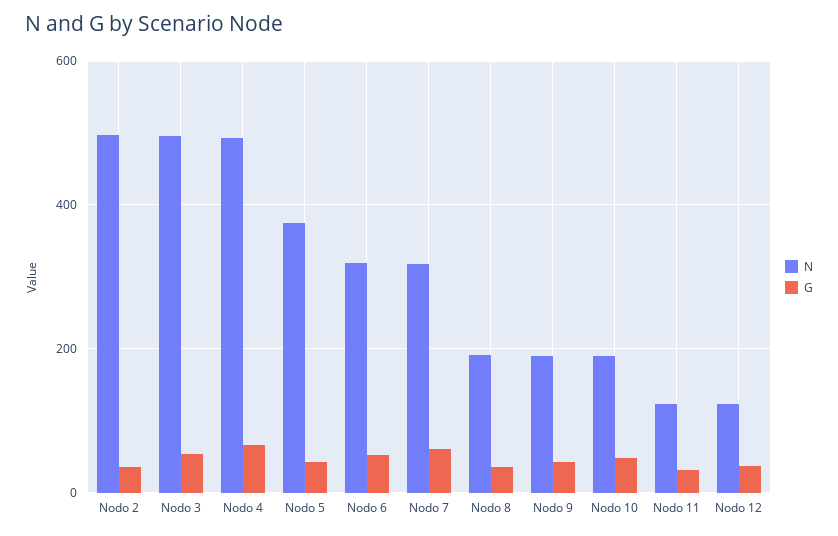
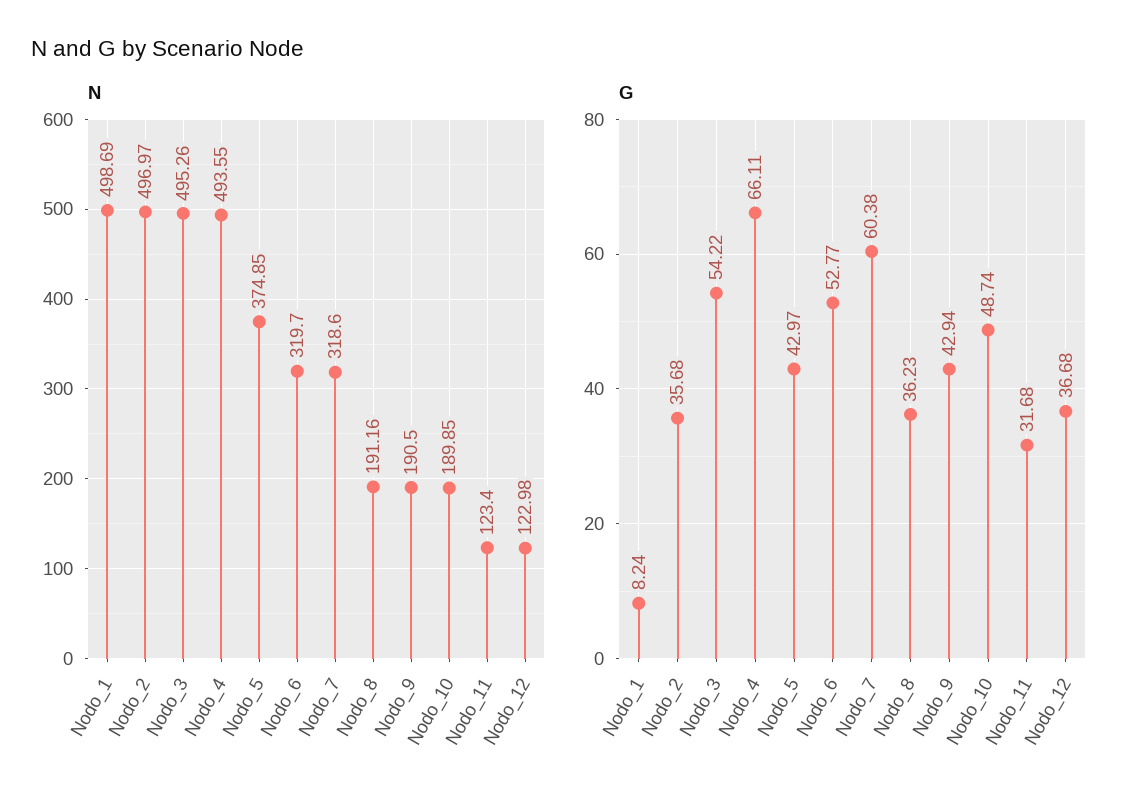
N, Nodo_1: none -> 498.69
G, Nodo_1: none -> 8.24

